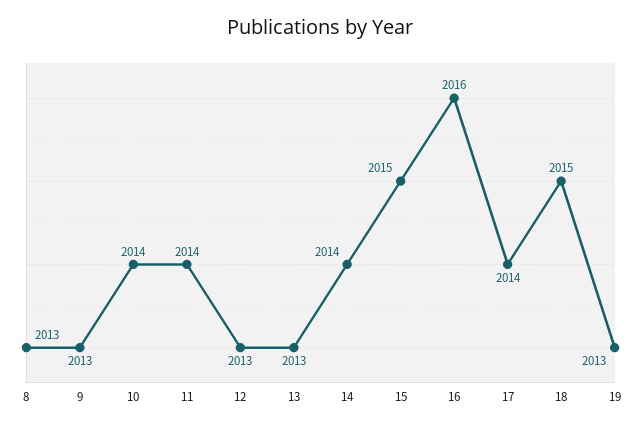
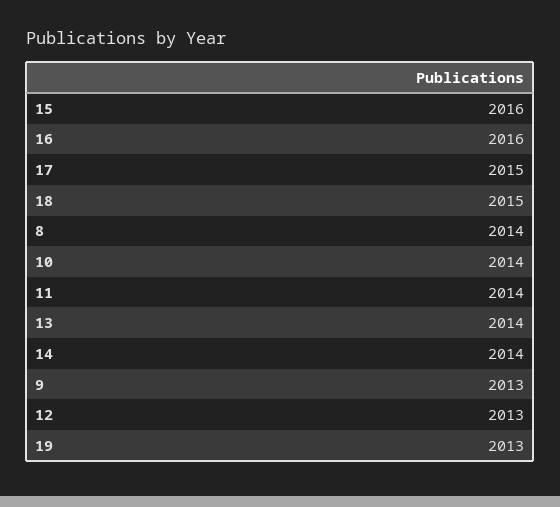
8: 2013 -> 2014
13: 2013 -> 2014
15: 2015 -> 2016
17: 2014 -> 2015

